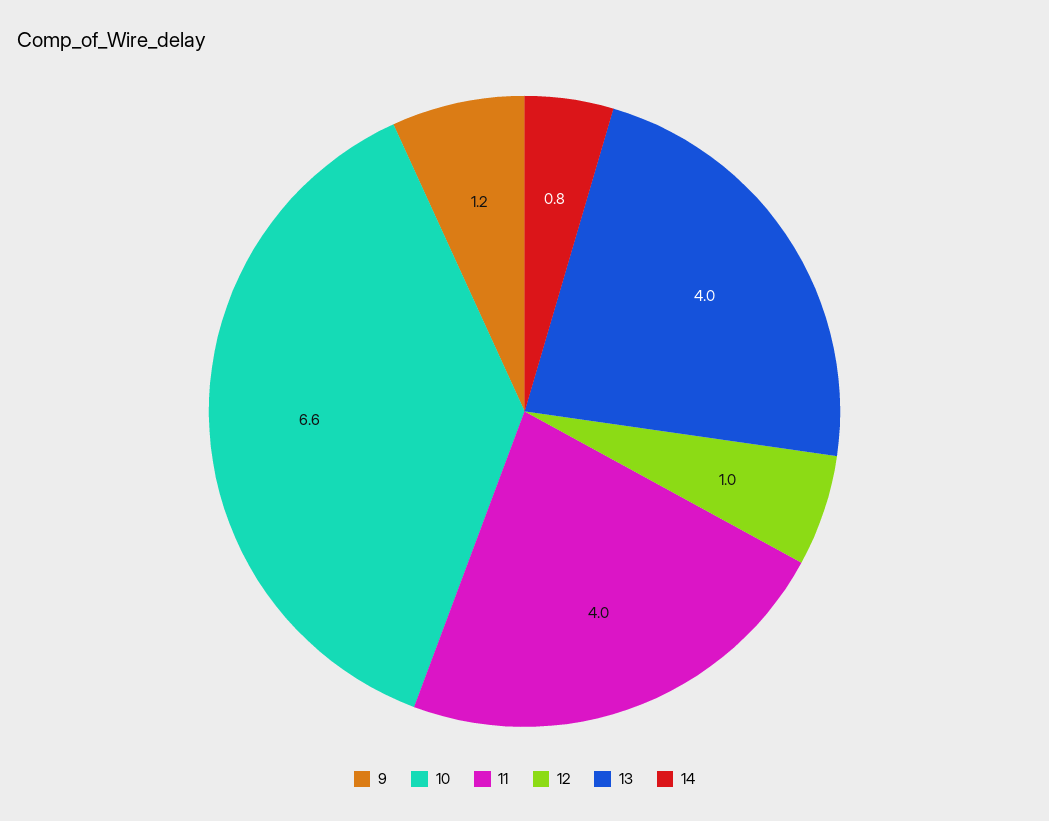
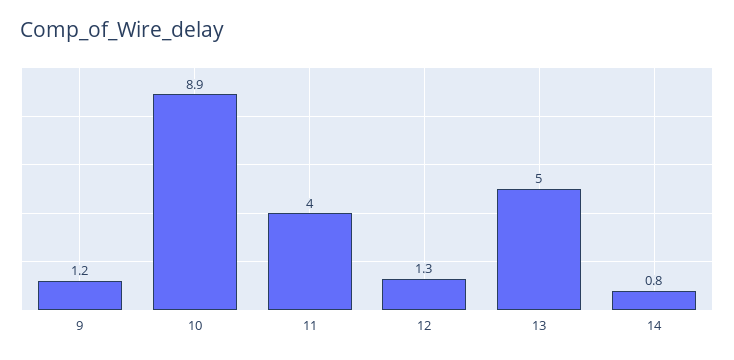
10: 6.6 -> 8.9
12: 1 -> 1.3
13: 4 -> 5

